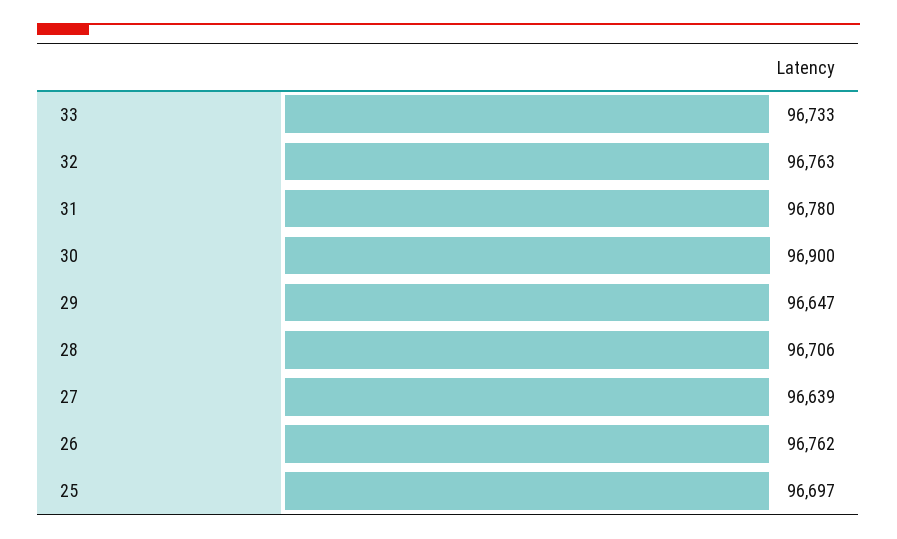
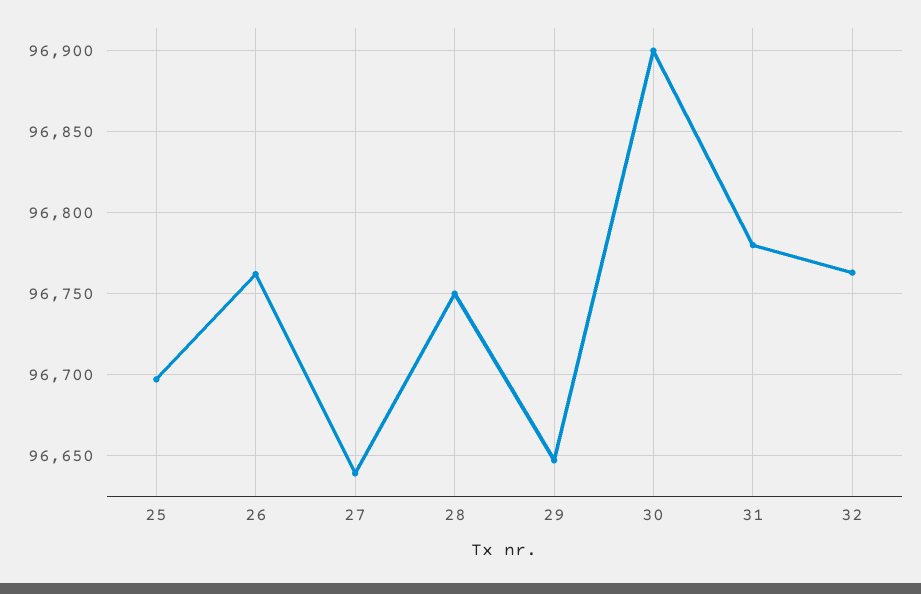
33: 96733 -> none
28: 96706 -> 96750

